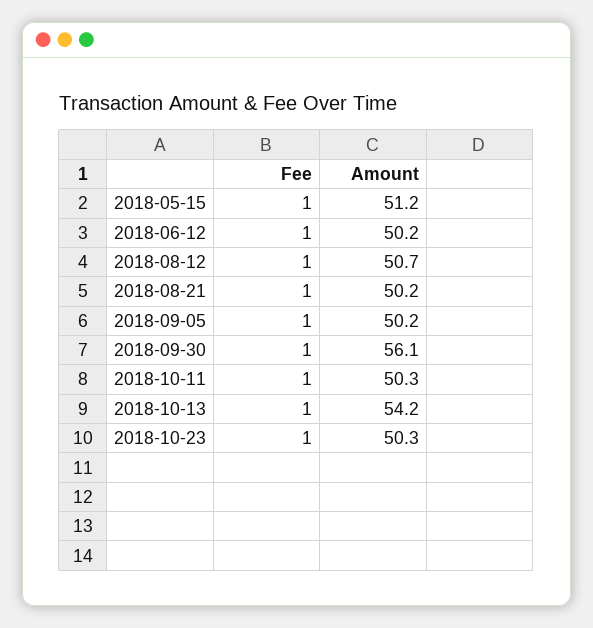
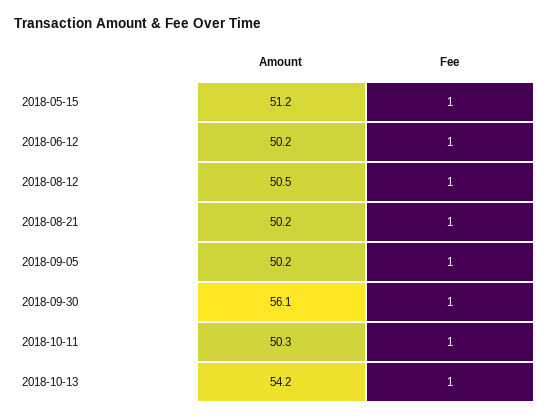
Amount, 2018-08-12: 50.7 -> 50.5
Fee, 2018-10-23: 1 -> none
Amount, 2018-10-23: 50.3 -> none

